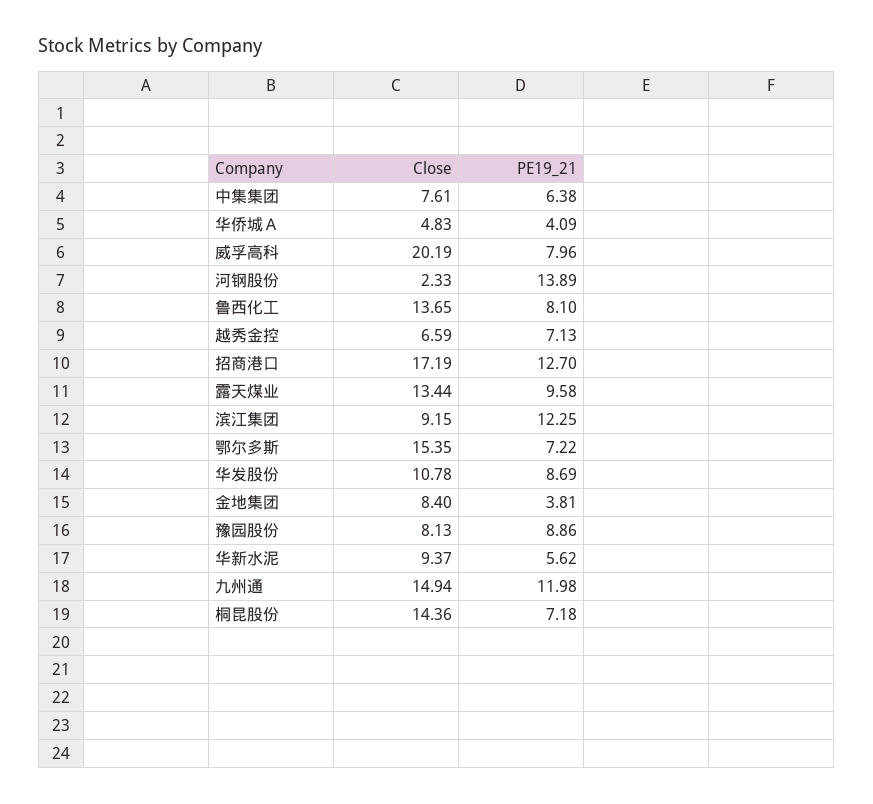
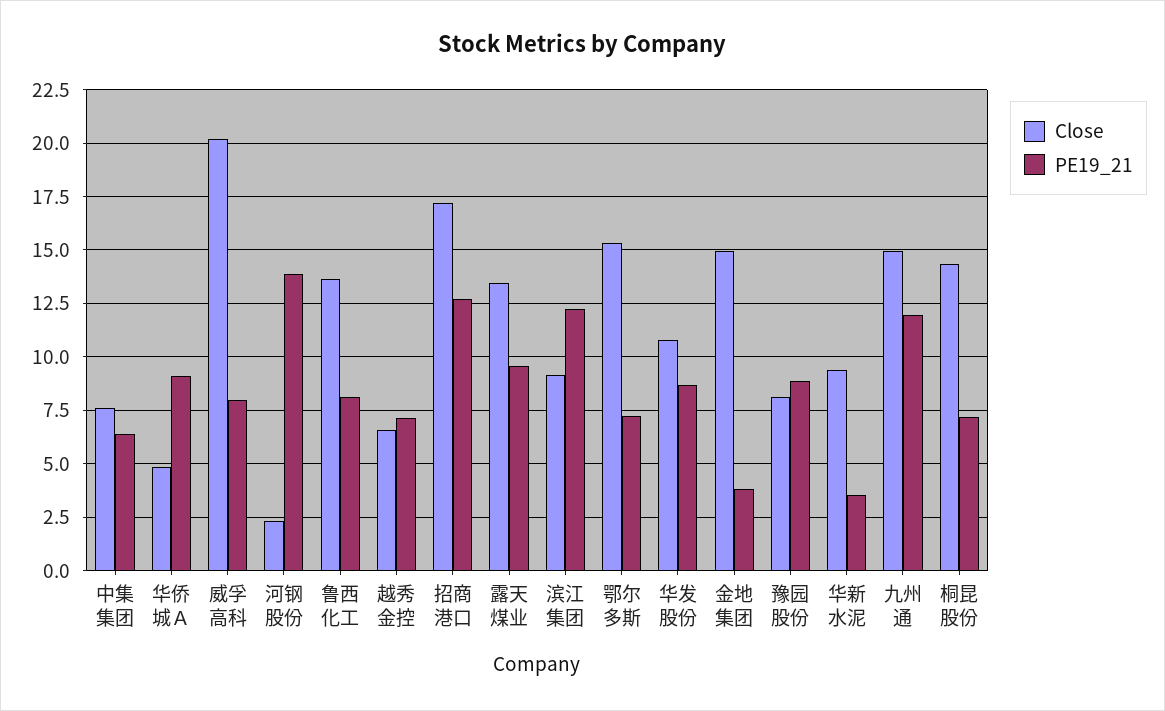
PE19_21, 华侨城Ａ: 4.09 -> 9
Close, 金地集团: 8.4 -> 15
PE19_21, 华新水泥: 5.62 -> 3.5

